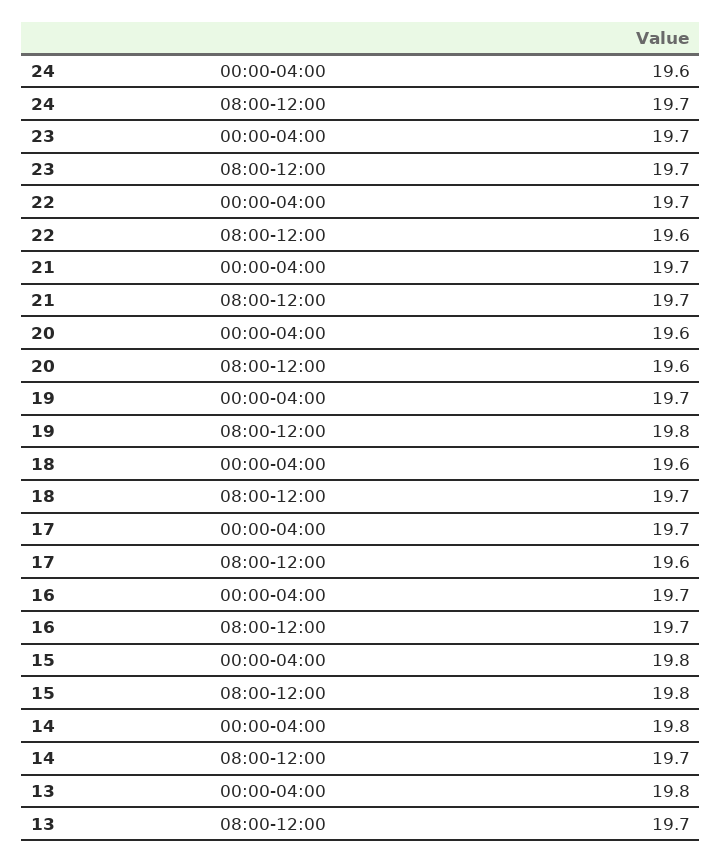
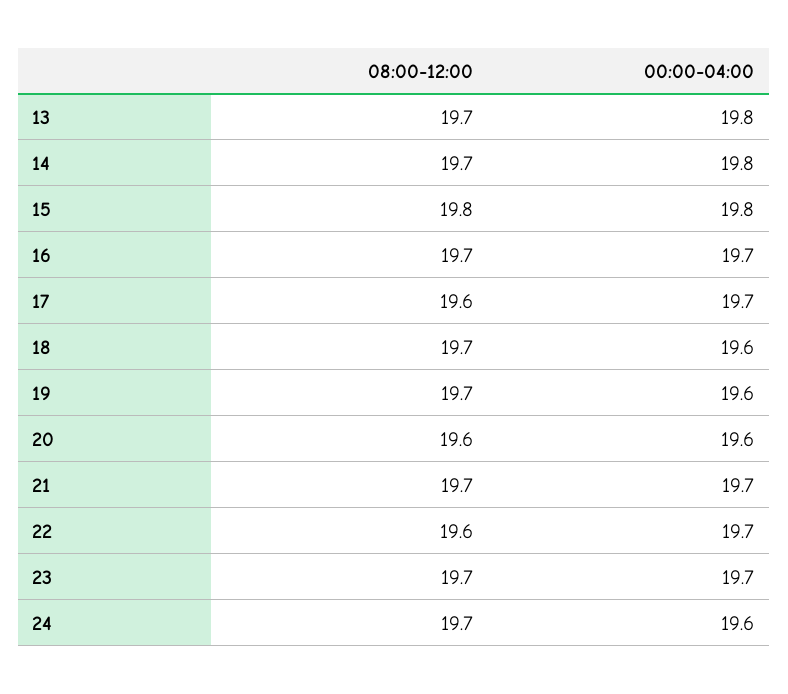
19, 00:00-04:00: 19.7 -> 19.6
19, 08:00-12:00: 19.8 -> 19.7

